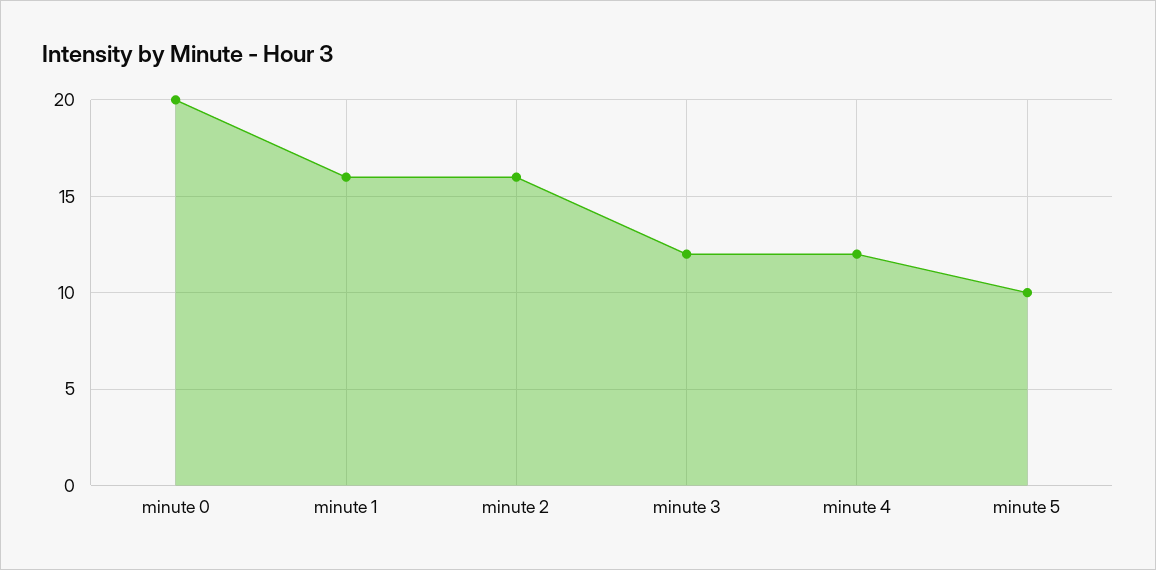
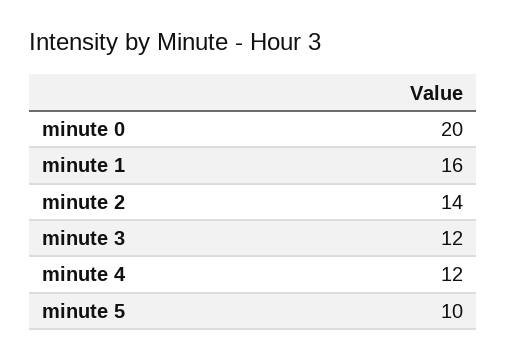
minute 2: 16 -> 14

